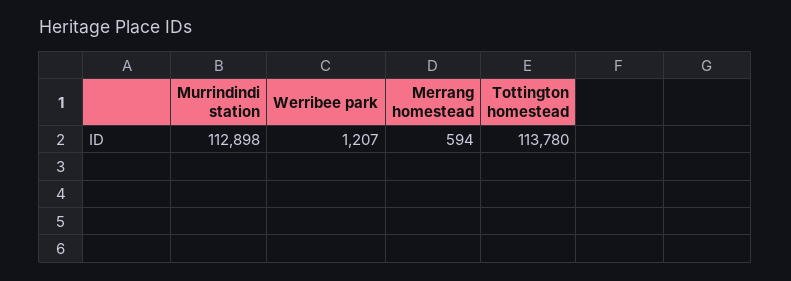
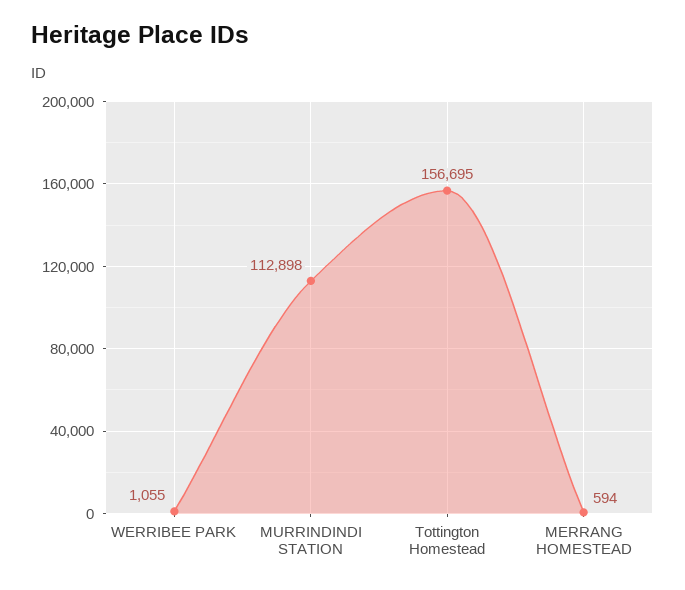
Werribee park: 1207 -> 1055
Tottington homestead: 113780 -> 156695

